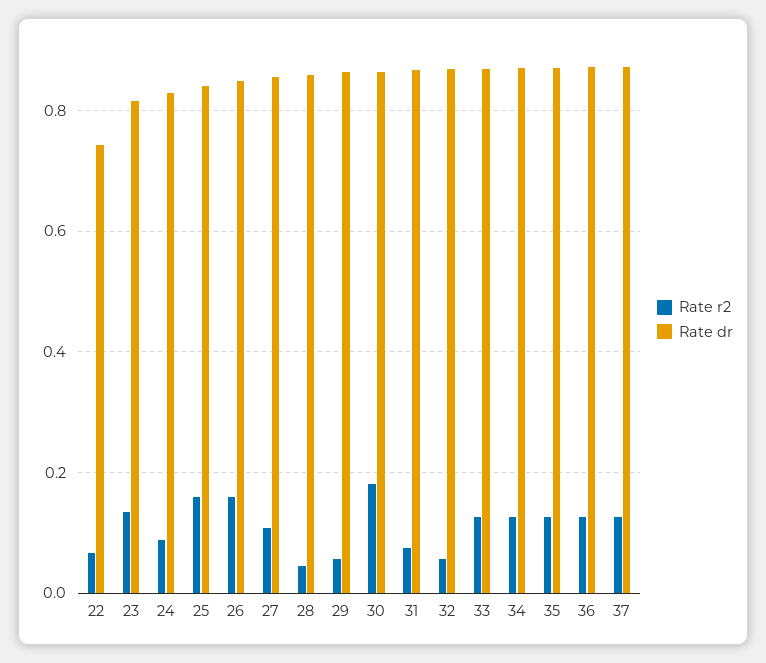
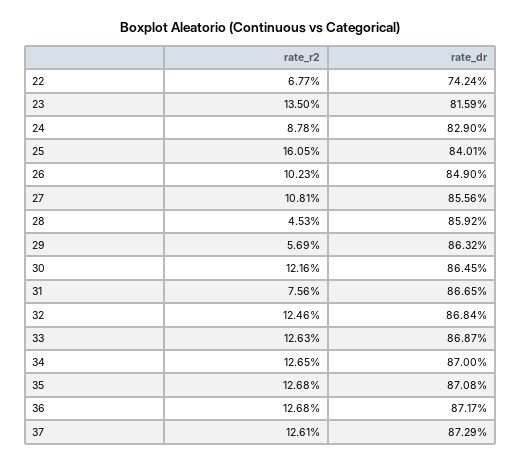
Rate r2, 26: 0.16 -> 0.1023
Rate r2, 30: 0.18 -> 0.1216
Rate r2, 32: 0.06 -> 0.1246

